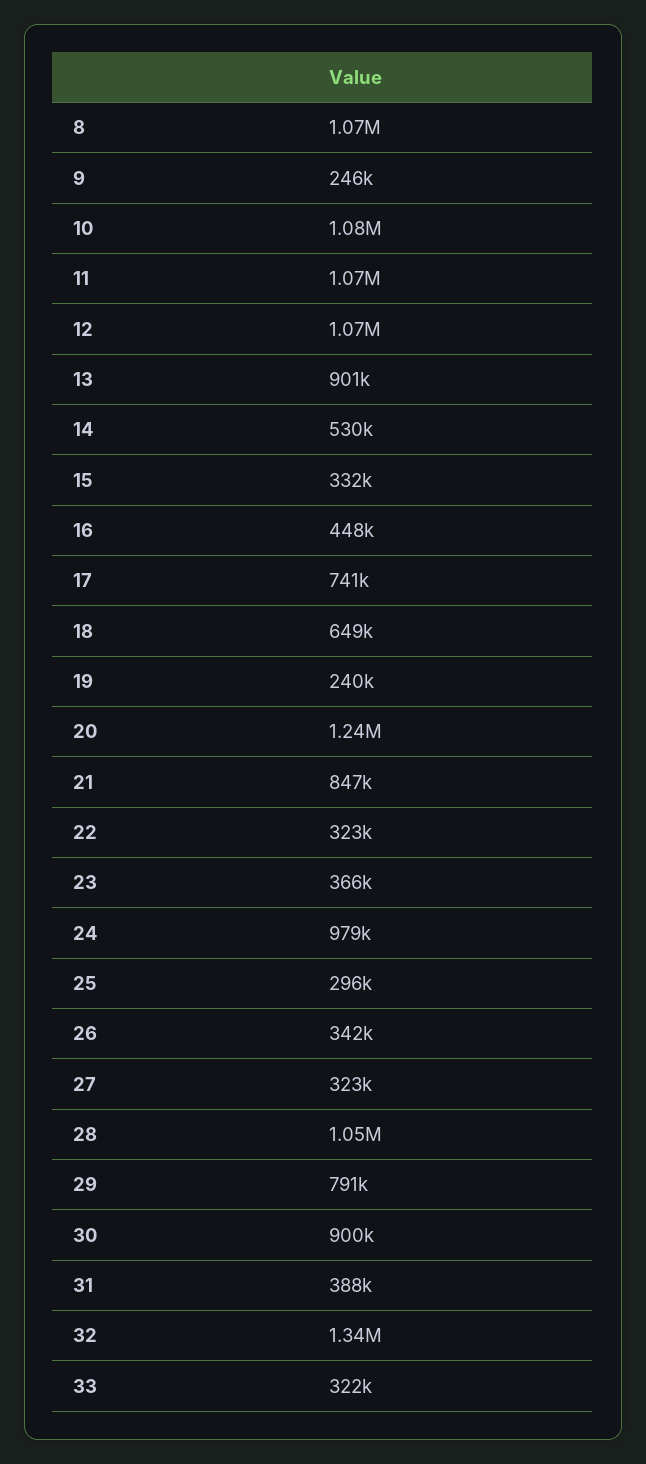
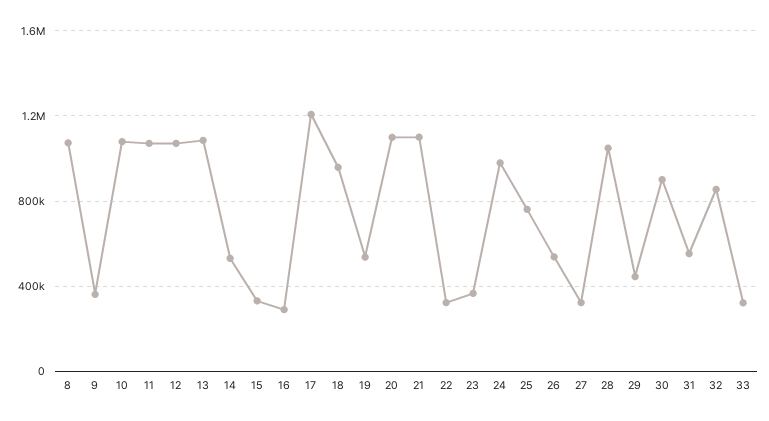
9: 246000 -> 350000
13: 901000 -> 1100000
16: 448000 -> 300000
17: 741000 -> 1200000
18: 649000 -> 950000
19: 240000 -> 550000
20: 1240000 -> 1100000
21: 847000 -> 1100000
25: 296000 -> 750000
26: 342000 -> 550000
29: 791000 -> 450000
31: 388000 -> 550000
32: 1340000 -> 850000

